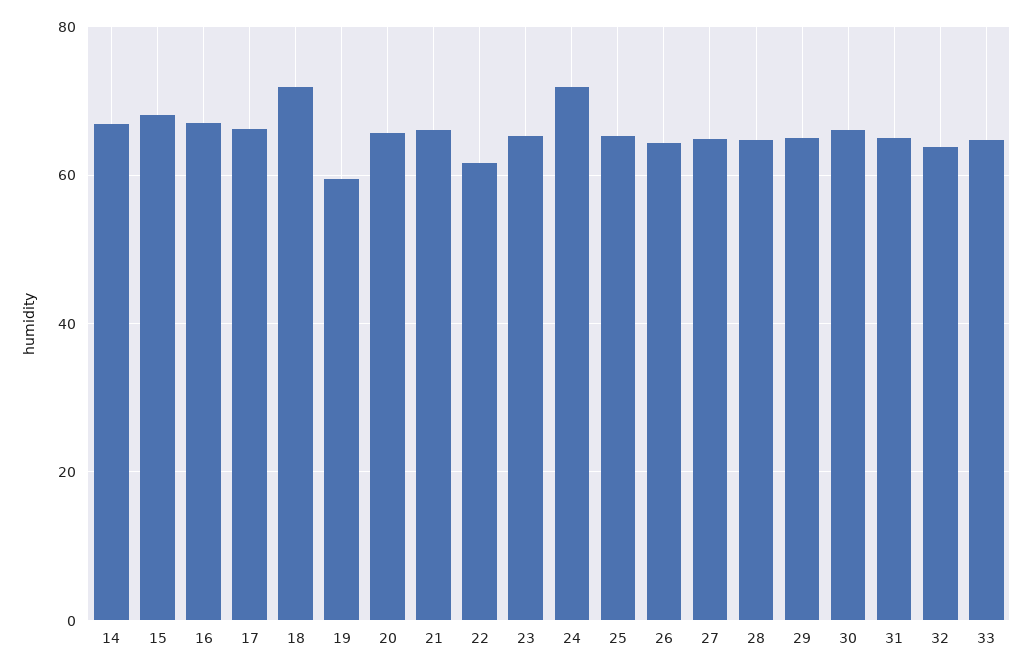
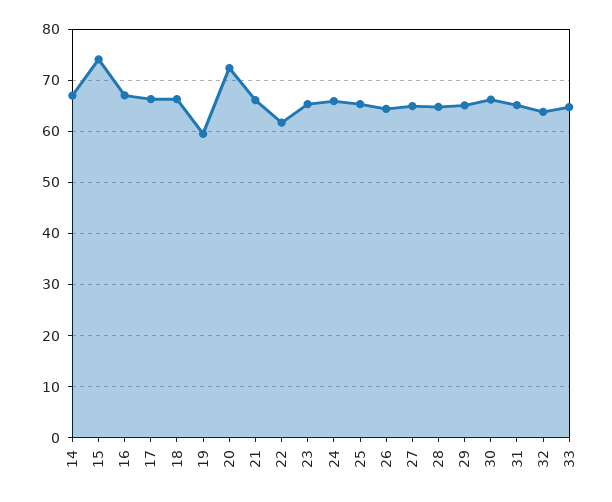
15: 68 -> 74
18: 72 -> 66
20: 66 -> 72
24: 72 -> 66

